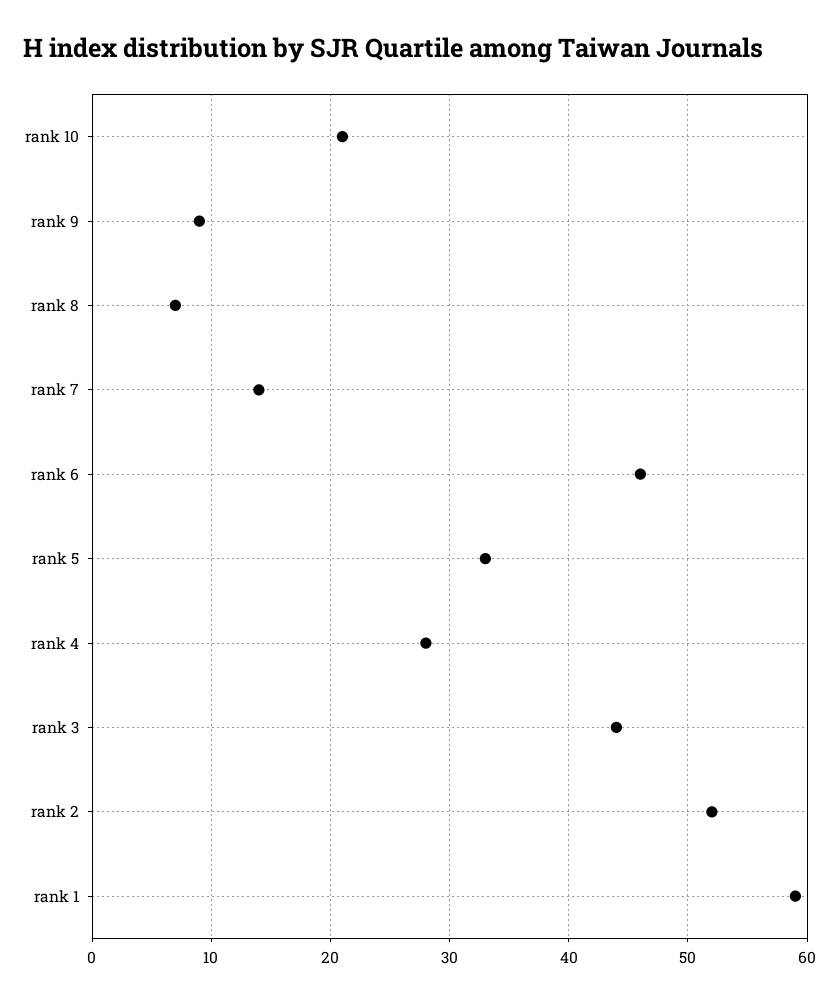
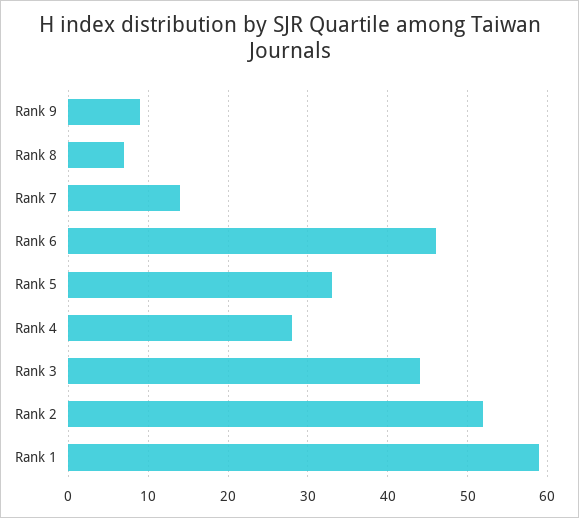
rank 10: 21 -> none

